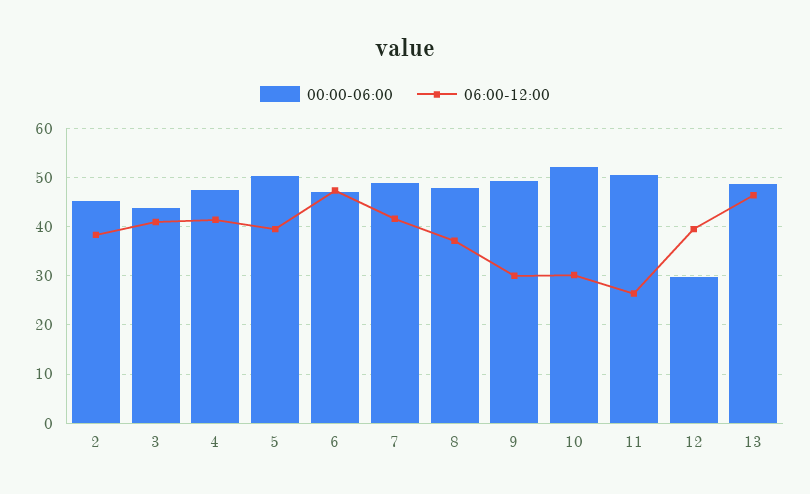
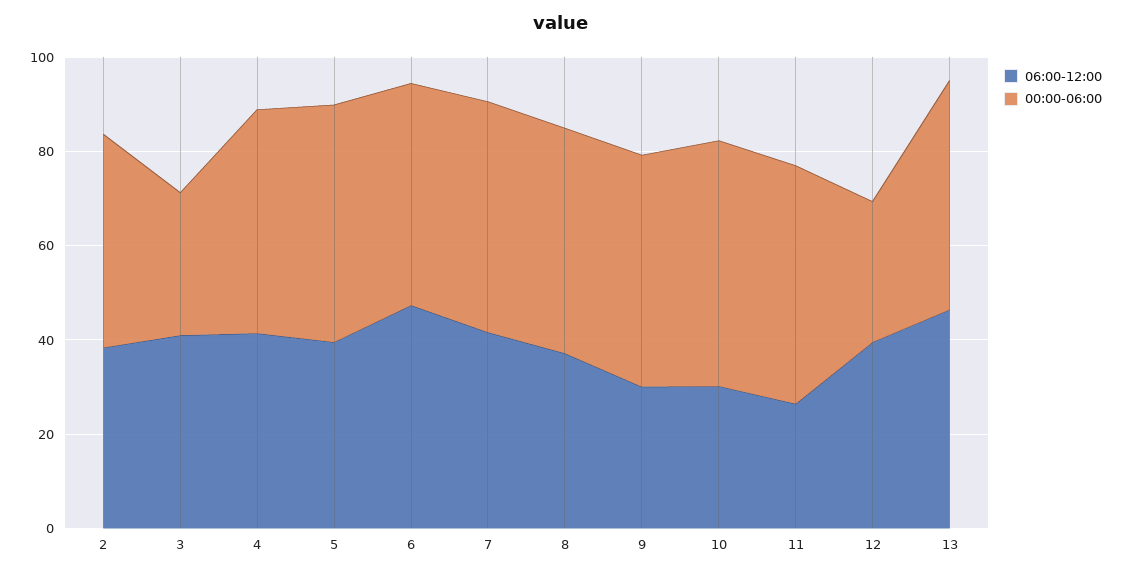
00:00-06:00, 3: 44 -> 30

